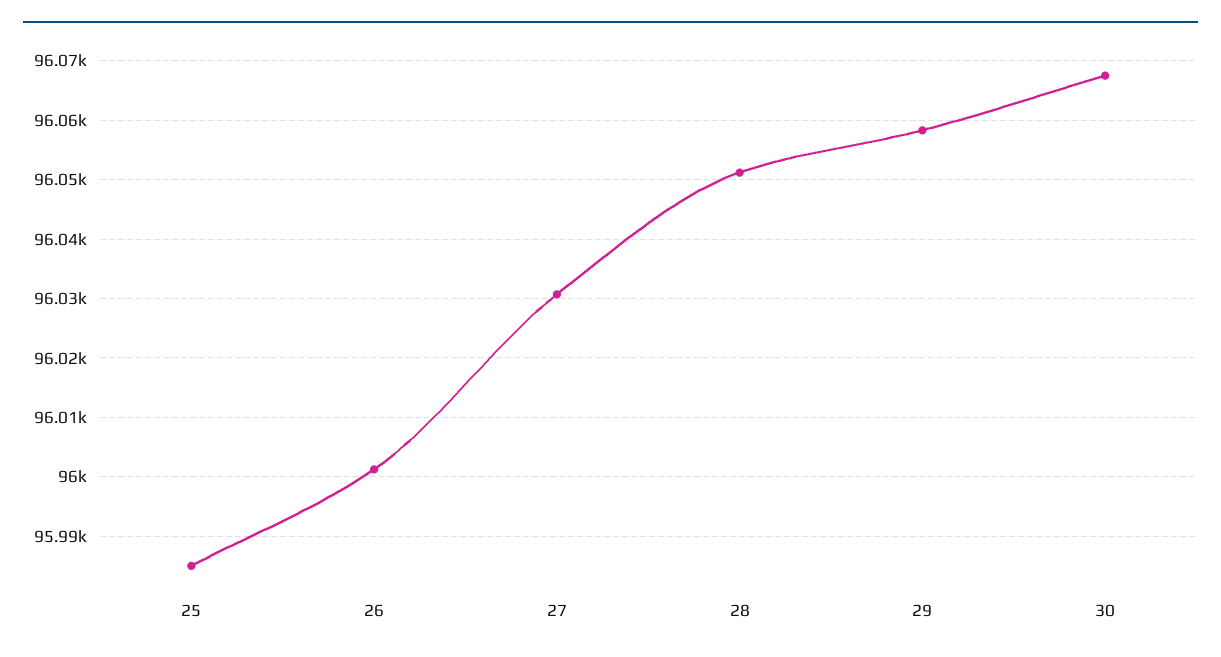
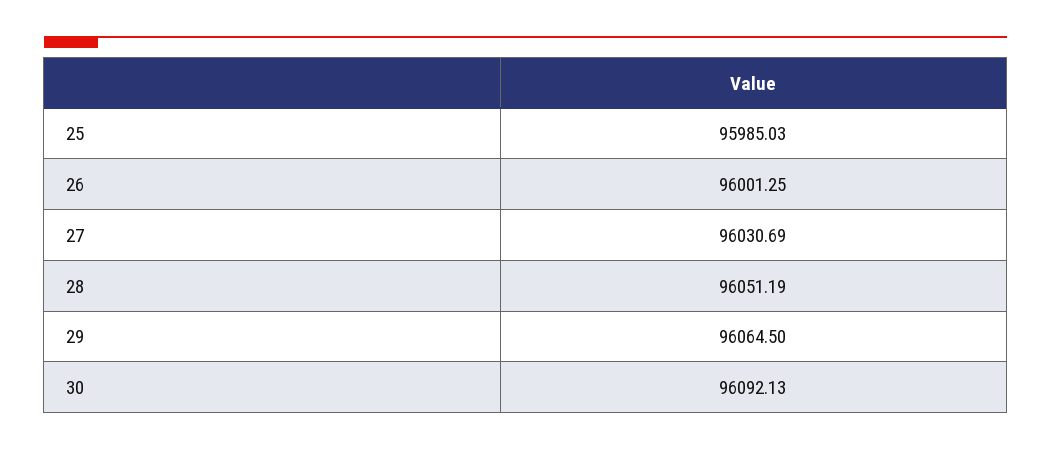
29: 96058 -> 96064.5
30: 96068 -> 96092.13

